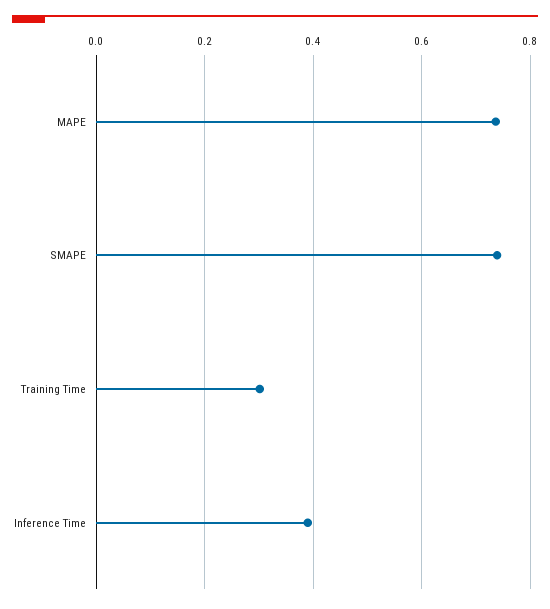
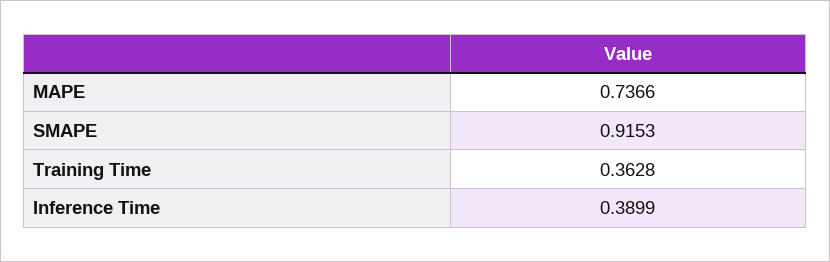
SMAPE: 0.74 -> 0.9153
Training Time: 0.3 -> 0.3628

